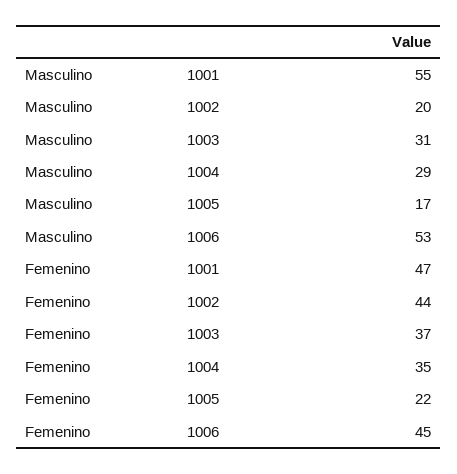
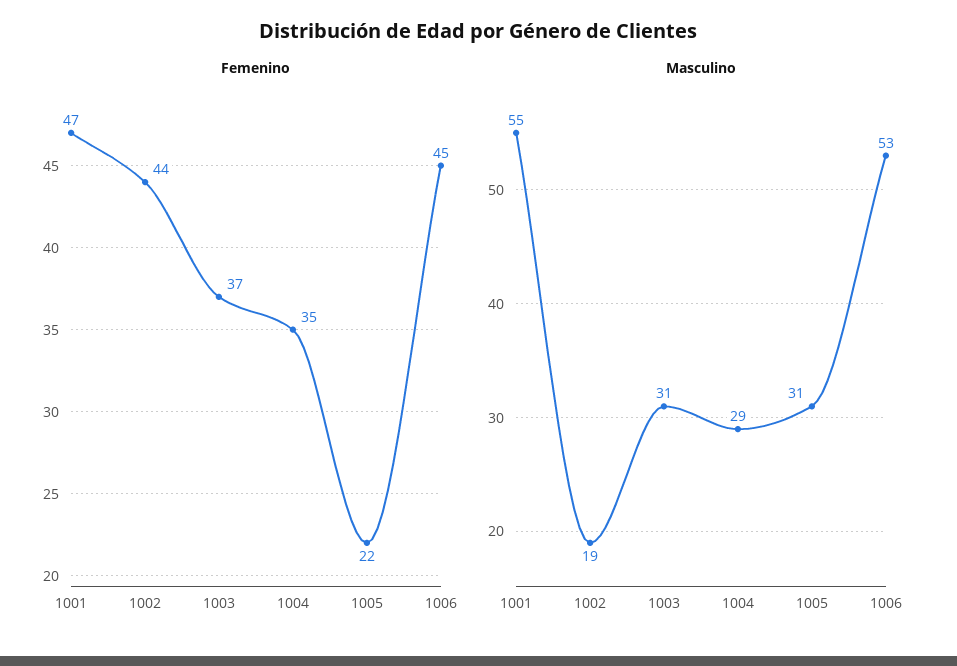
Masculino, 1002: 20 -> 19
Masculino, 1005: 17 -> 31

